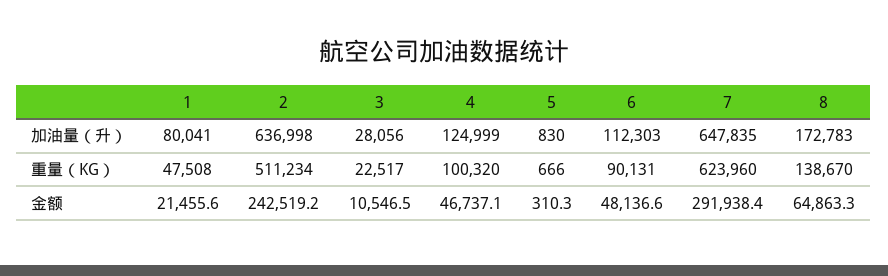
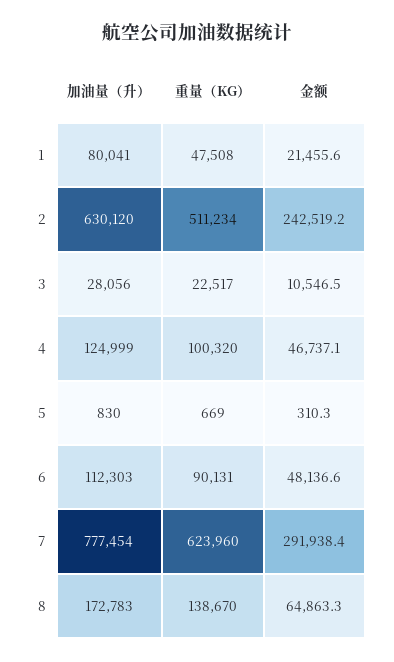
2, 加油量（升）: 636998 -> 630120
7, 加油量（升）: 647835 -> 777454
5, 重量（KG）: 666 -> 669

